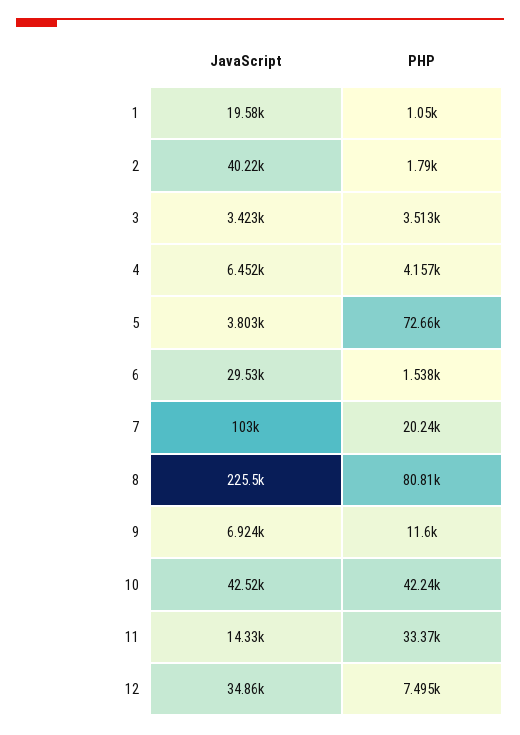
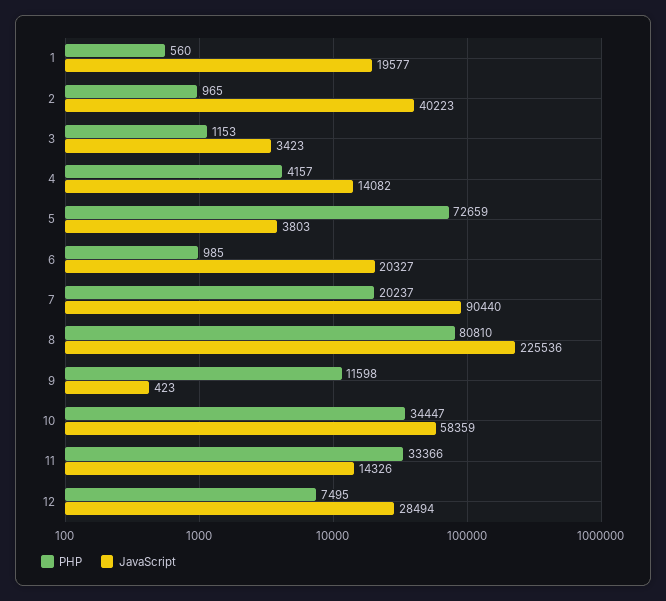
PHP, 1: 1050 -> 560
PHP, 2: 1790 -> 965
PHP, 3: 3513 -> 1153
JavaScript, 4: 6452 -> 14082
JavaScript, 6: 29530 -> 20327
PHP, 6: 1538 -> 985
JavaScript, 7: 103000 -> 90440
JavaScript, 9: 6924 -> 423
JavaScript, 10: 42520 -> 58359
PHP, 10: 42240 -> 34447
JavaScript, 12: 34860 -> 28494

